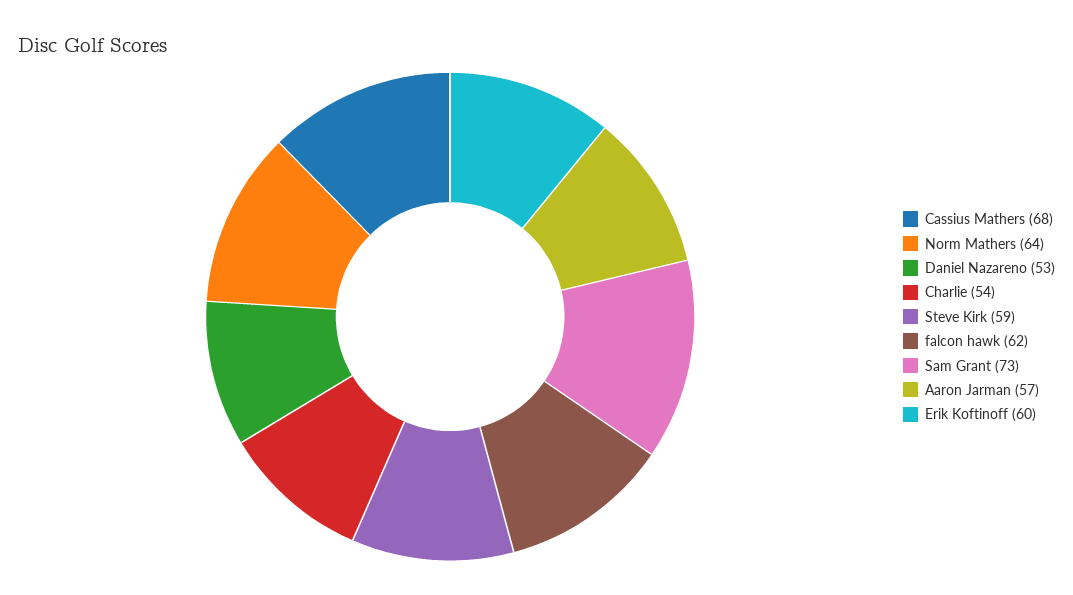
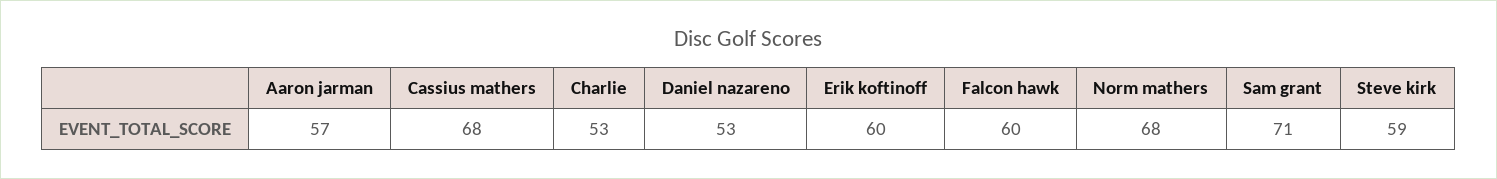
Norm Mathers: 64 -> 68
Charlie: 54 -> 53
falcon hawk: 62 -> 60
Sam Grant: 73 -> 71

